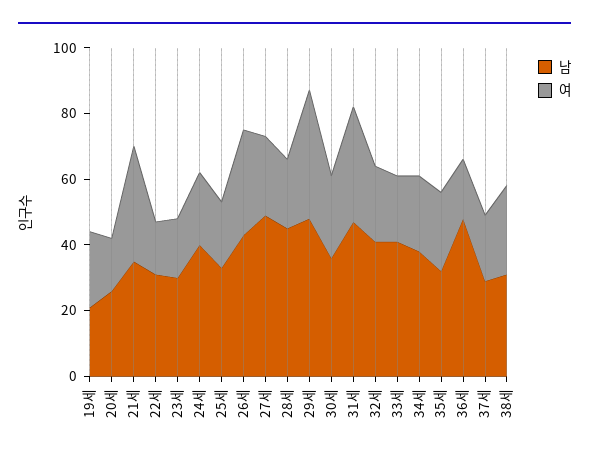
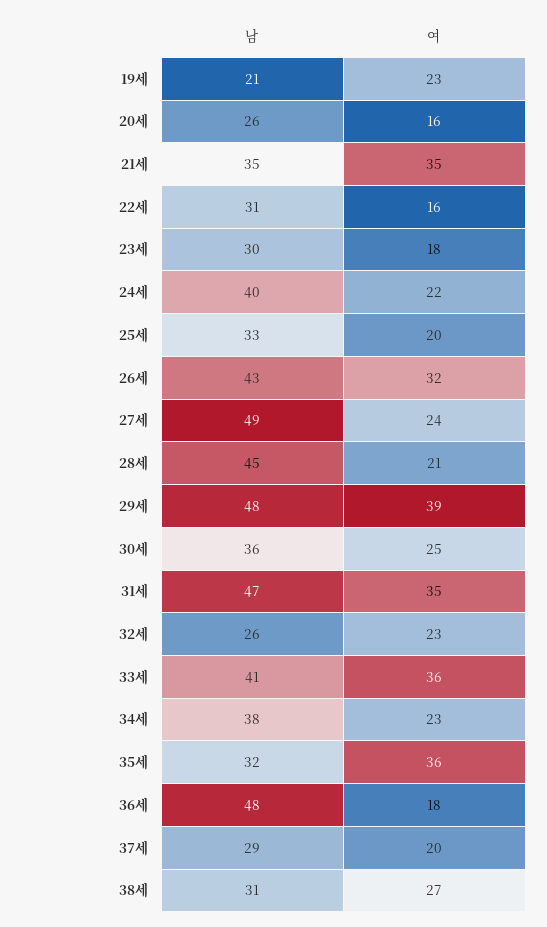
남, 32세: 40 -> 26
여, 33세: 20 -> 36
여, 35세: 25 -> 36

